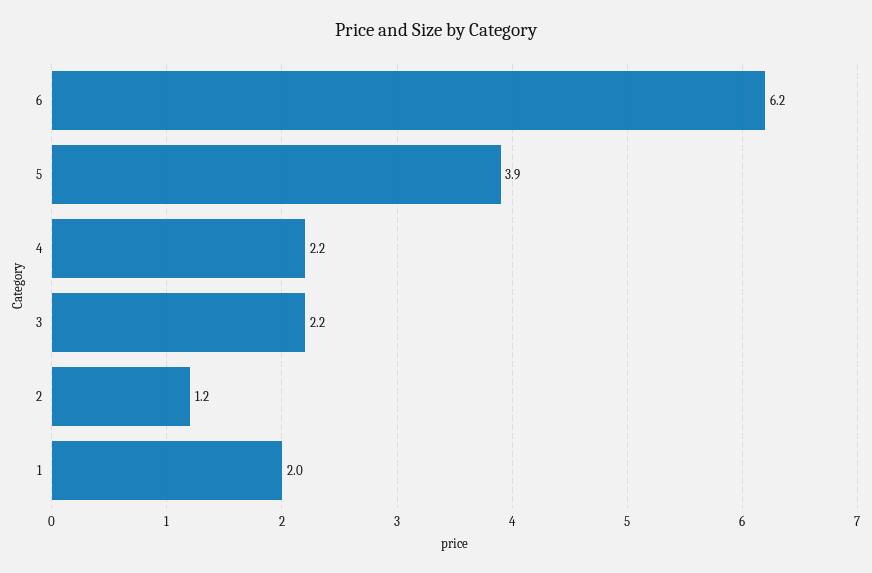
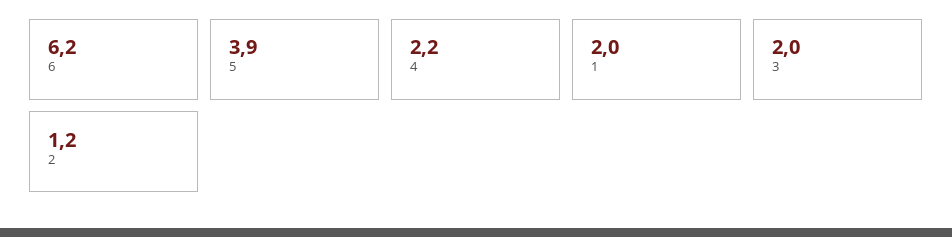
3: 2.2 -> 2

